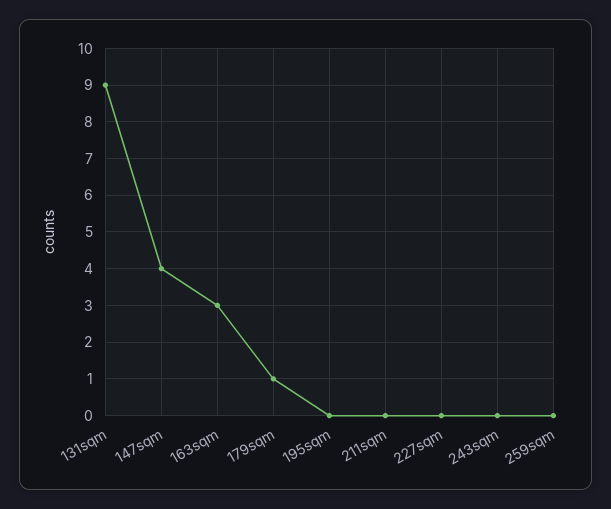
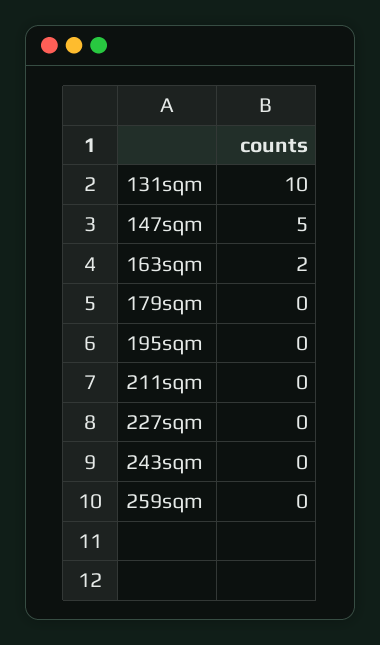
131sqm: 9 -> 10
147sqm: 4 -> 5
163sqm: 3 -> 2
179sqm: 1 -> 0

